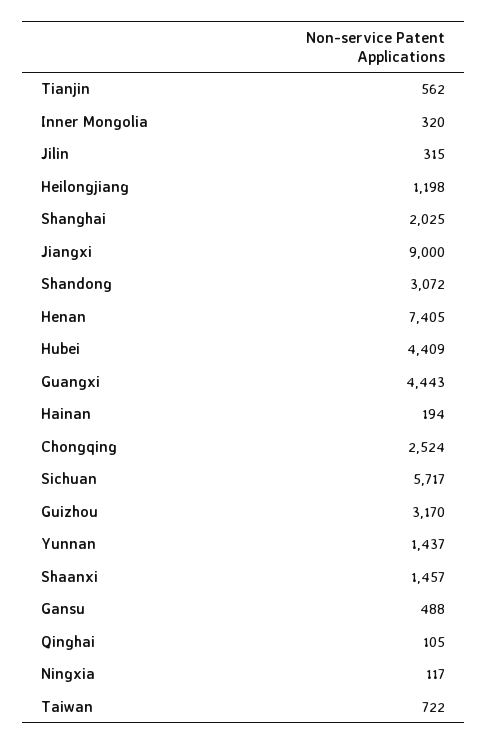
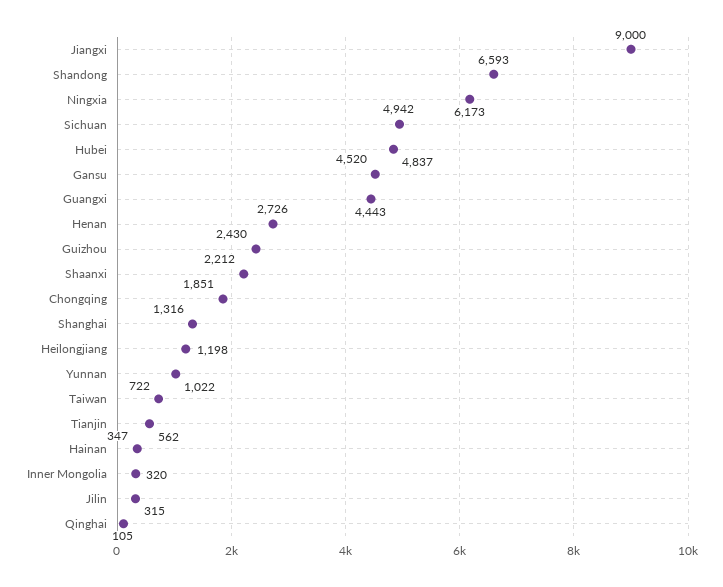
Shanghai: 2025 -> 1316
Shandong: 3072 -> 6593
Henan: 7405 -> 2726
Hubei: 4409 -> 4837
Hainan: 194 -> 347
Chongqing: 2524 -> 1851
Sichuan: 5717 -> 4942
Guizhou: 3170 -> 2430
Yunnan: 1437 -> 1022
Shaanxi: 1457 -> 2212
Gansu: 488 -> 4520
Ningxia: 117 -> 6173

